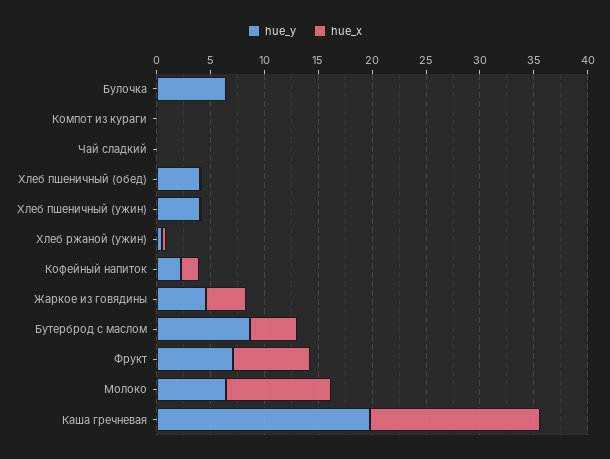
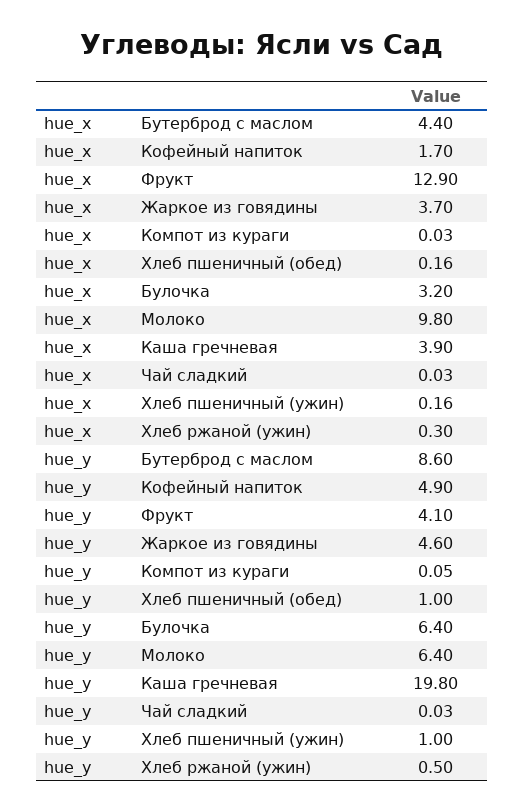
hue_x, Булочка: 0 -> 3.2
hue_y, Хлеб пшеничный (обед): 4 -> 1
hue_y, Хлеб пшеничный (ужин): 4 -> 1
hue_y, Кофейный напиток: 2 -> 4.9
hue_y, Фрукт: 7 -> 4.1
hue_x, Фрукт: 7 -> 12.9
hue_x, Каша гречневая: 16 -> 3.9

